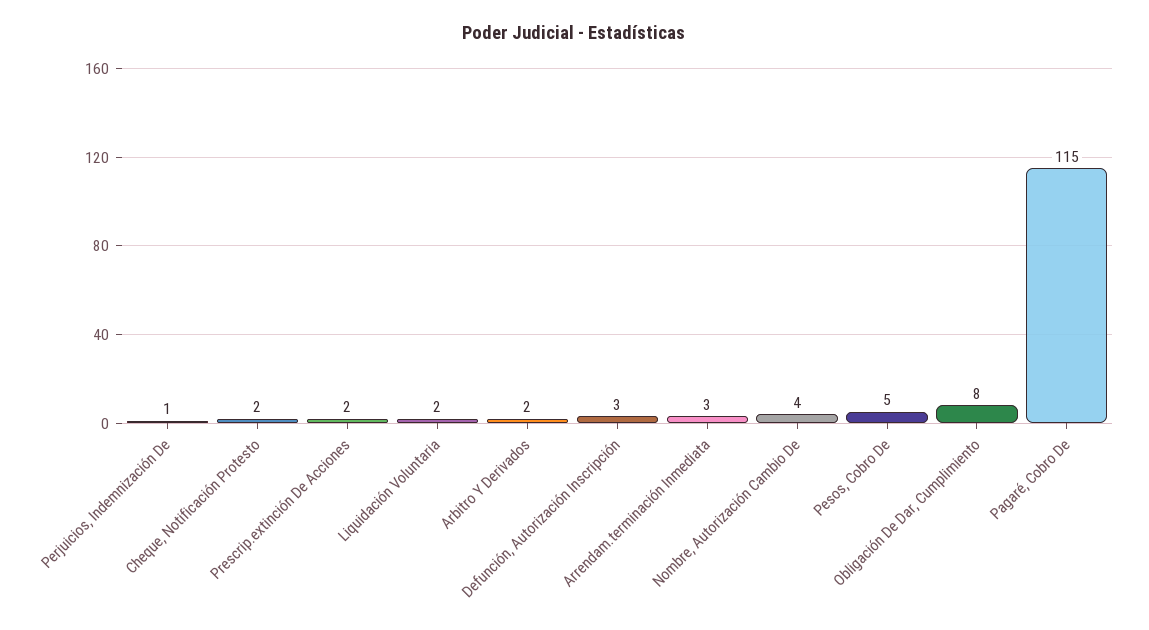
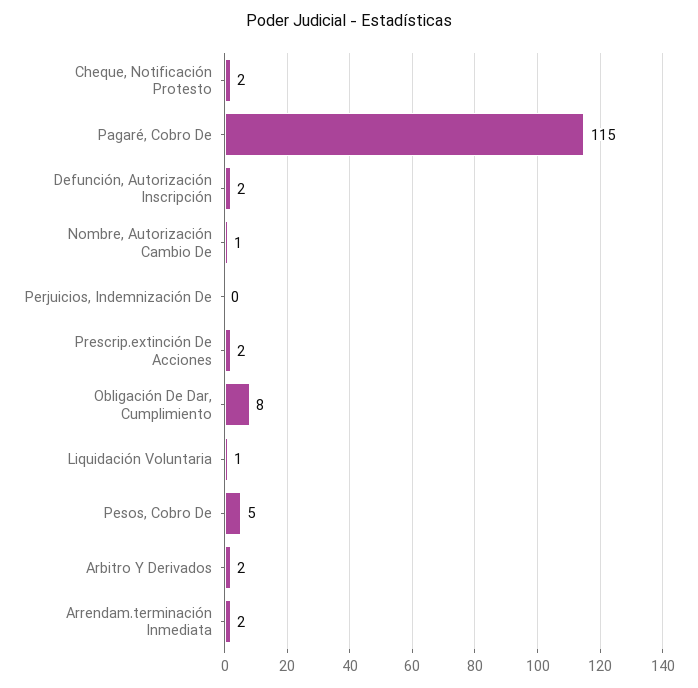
Perjuicios, Indemnización De: 1 -> 0
Liquidación Voluntaria: 2 -> 1
Defunción, Autorización Inscripción: 3 -> 2
Arrendam.terminación Inmediata: 3 -> 2
Nombre, Autorización Cambio De: 4 -> 1

